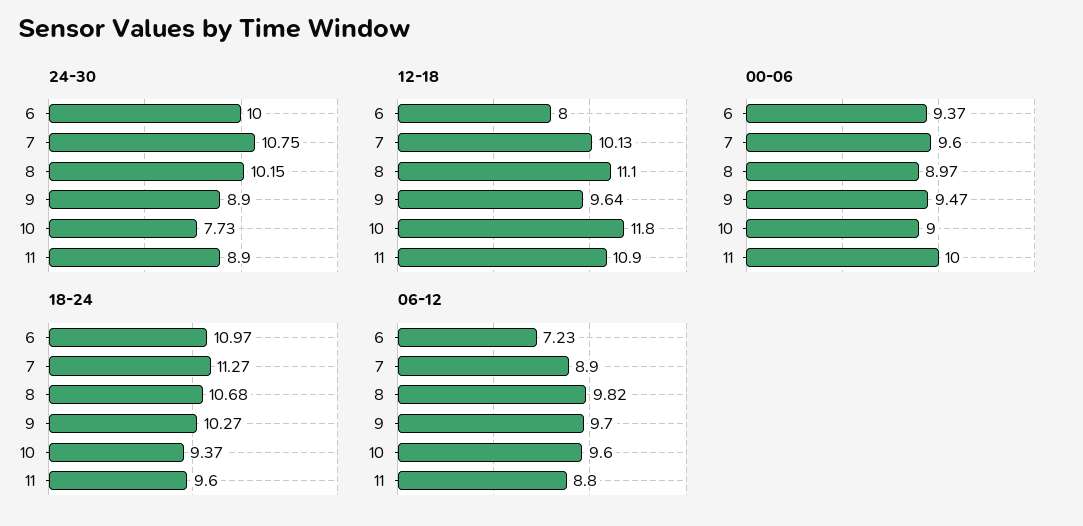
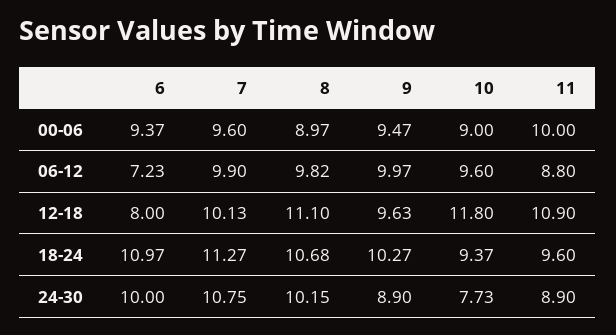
12-18, 9: 9.64 -> 9.63
06-12, 7: 8.9 -> 9.9
06-12, 9: 9.7 -> 9.97

